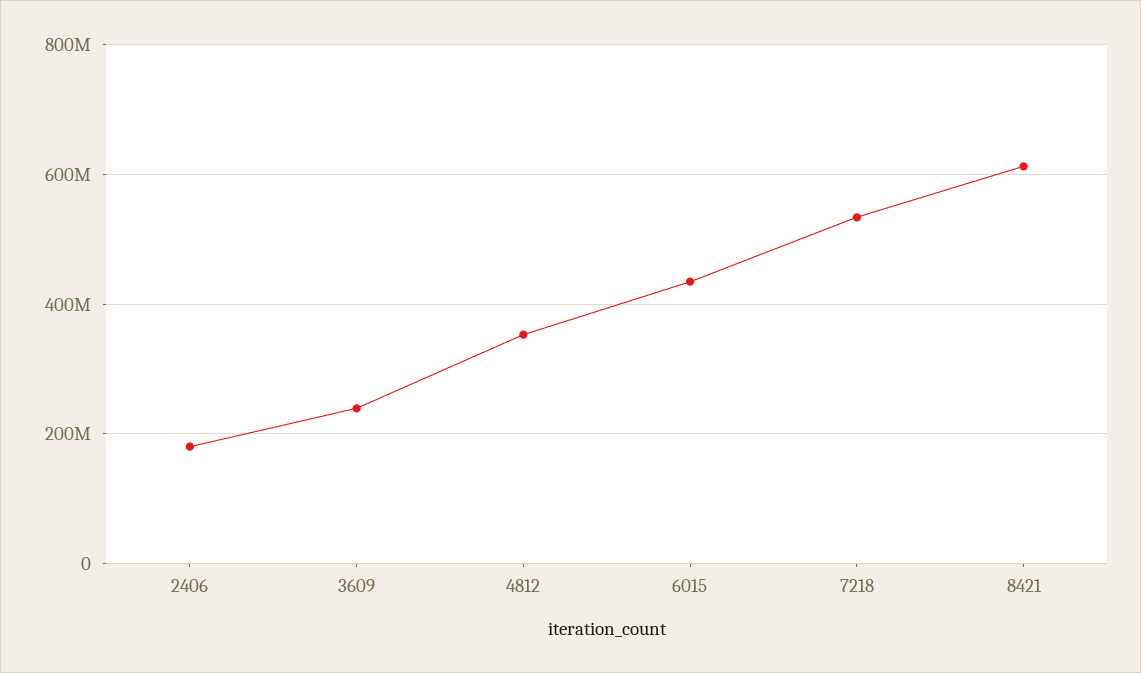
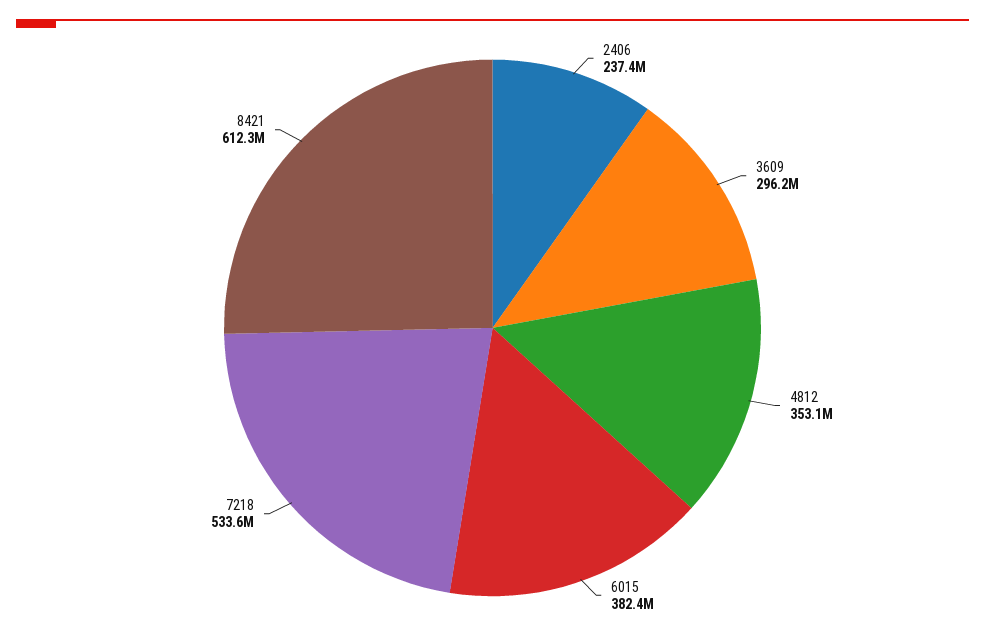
2406: 180000000 -> 237400000
3609: 240000000 -> 296200000
6015: 440000000 -> 382400000

